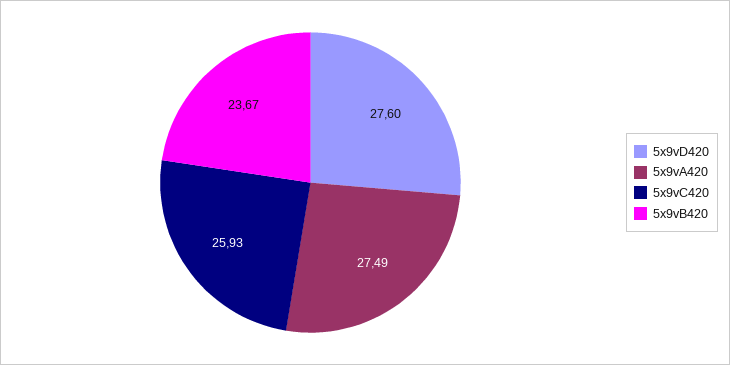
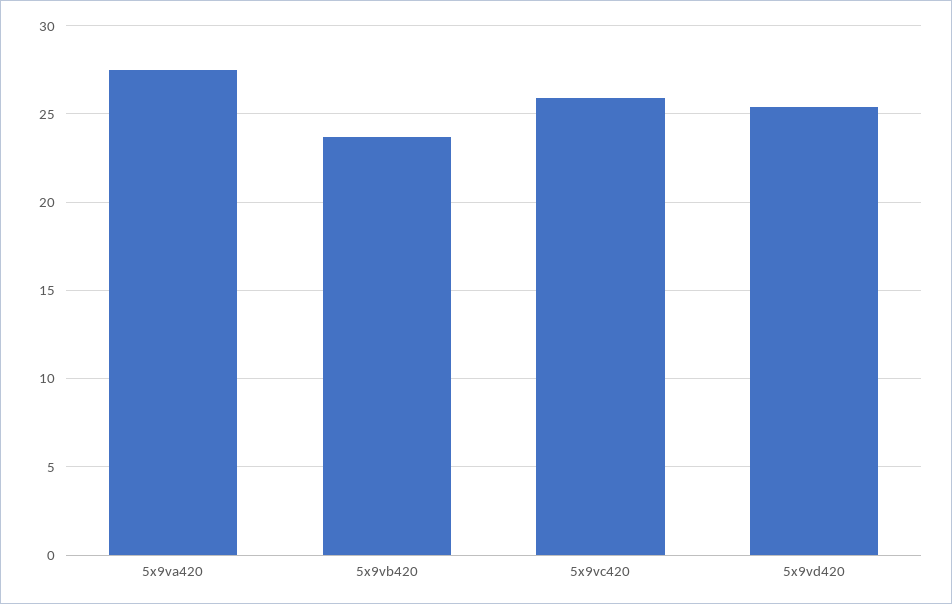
5x9vD420: 27.6 -> 25.5

